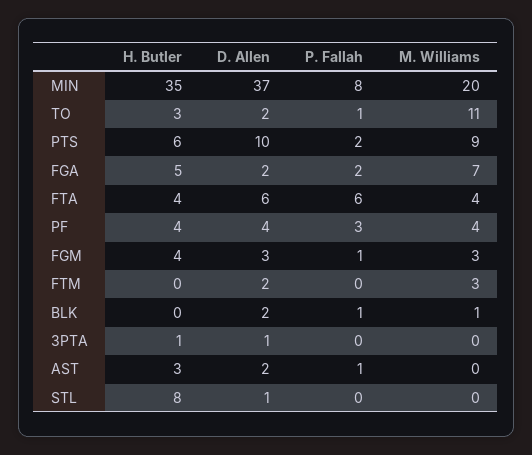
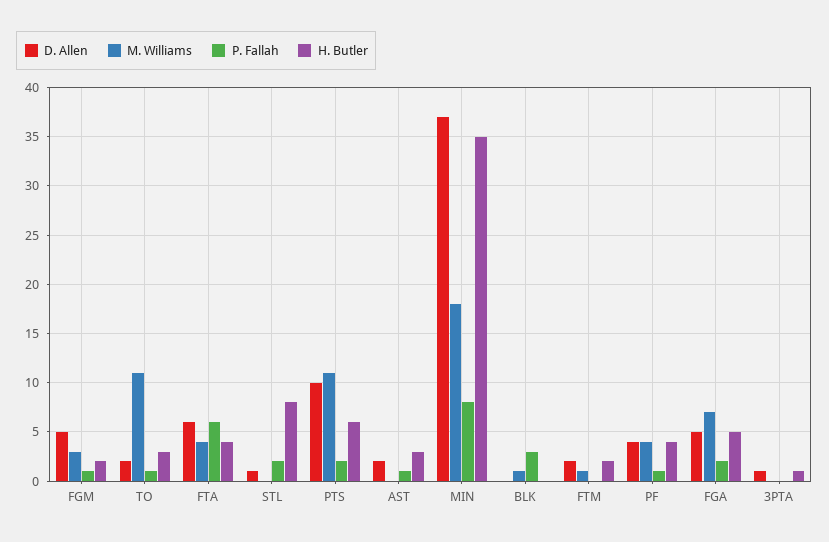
M. Williams, MIN: 20 -> 18
M. Williams, PTS: 9 -> 11
D. Allen, FGA: 2 -> 5
P. Fallah, PF: 3 -> 1
H. Butler, FGM: 4 -> 2
D. Allen, FGM: 3 -> 5
H. Butler, FTM: 0 -> 2
M. Williams, FTM: 3 -> 1
D. Allen, BLK: 2 -> 0
P. Fallah, BLK: 1 -> 3
P. Fallah, STL: 0 -> 2

